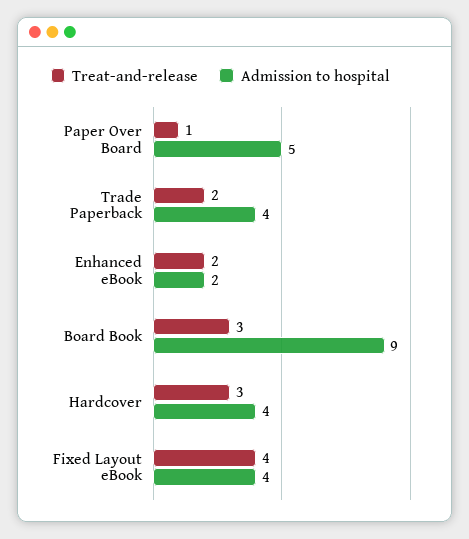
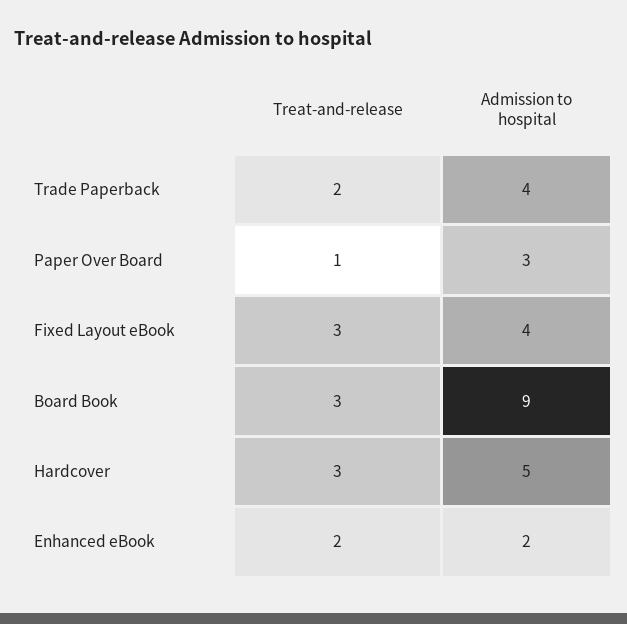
Admission to hospital, Paper Over Board: 5 -> 3
Admission to hospital, Hardcover: 4 -> 5
Treat-and-release, Fixed Layout eBook: 4 -> 3

